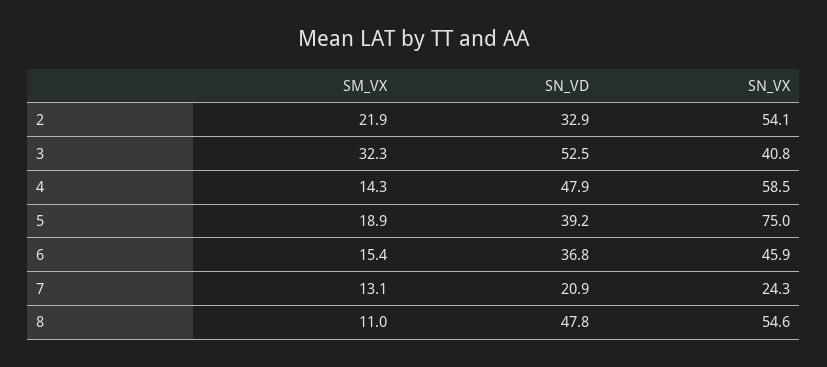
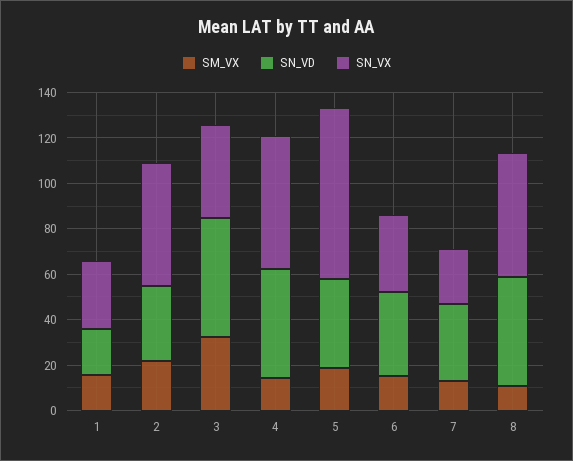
SN_VX, 6: 45.9 -> 35
SN_VD, 7: 20.9 -> 35
SM_VX, 1: none -> 15
SN_VD, 1: none -> 20
SN_VX, 1: none -> 30

